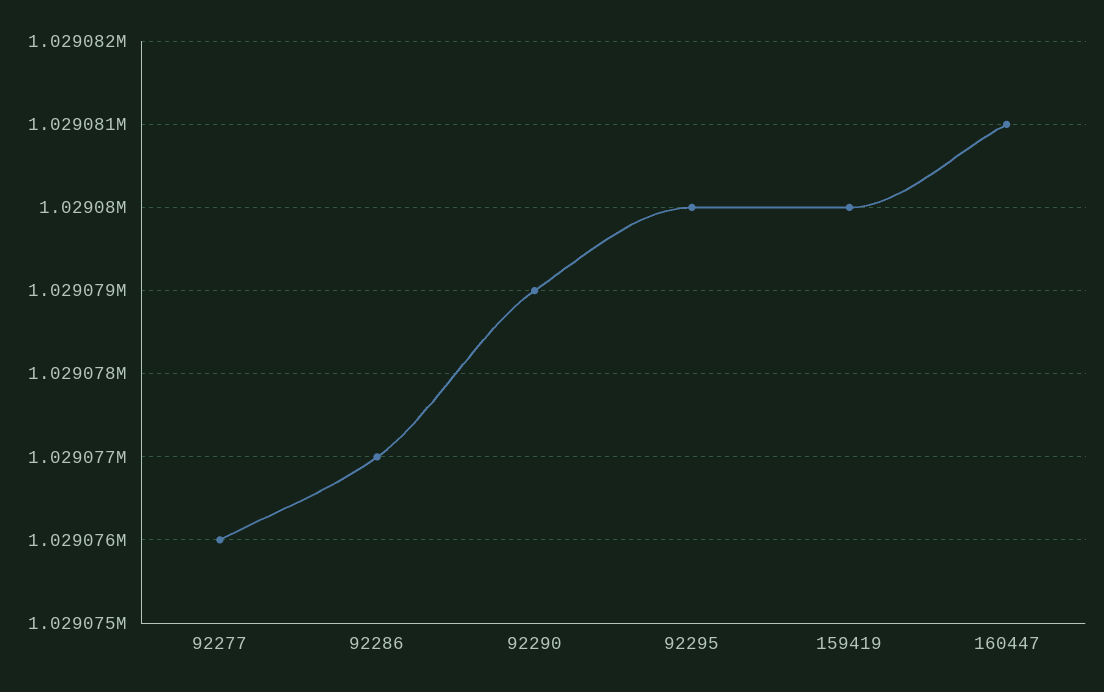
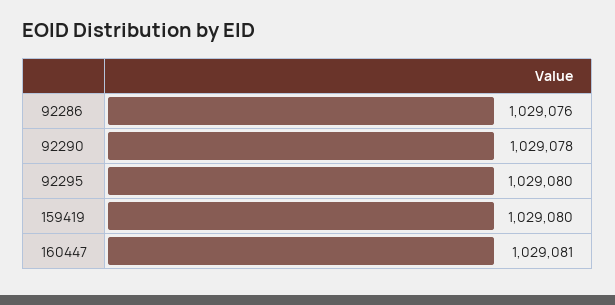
92277: 1029076 -> none
92286: 1029077 -> 1029076
92290: 1029079 -> 1029078

